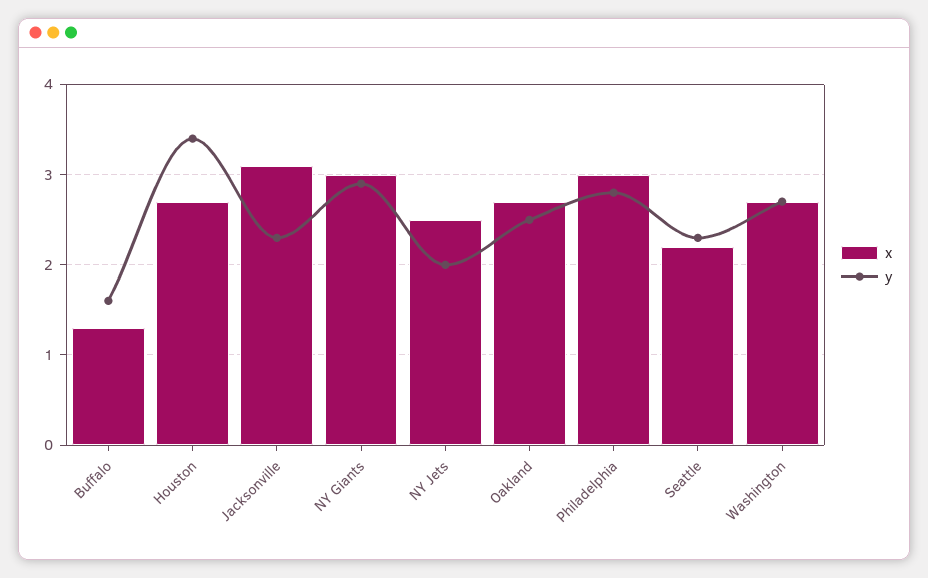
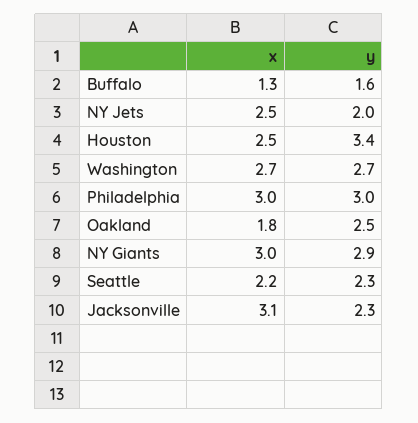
x, Houston: 2.7 -> 2.5
x, Oakland: 2.7 -> 1.8
y, Philadelphia: 2.8 -> 3

